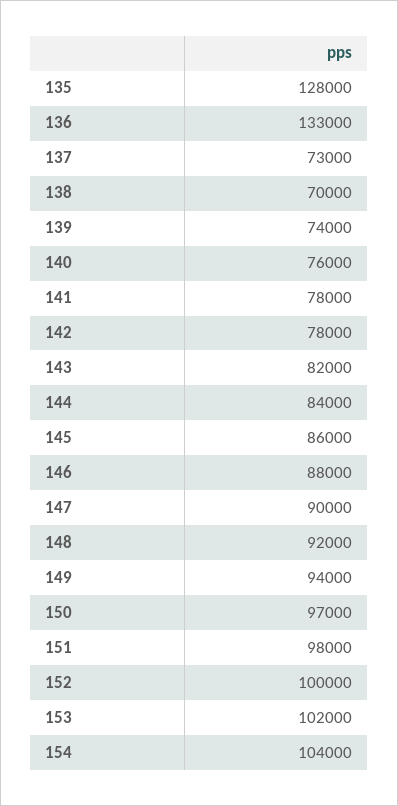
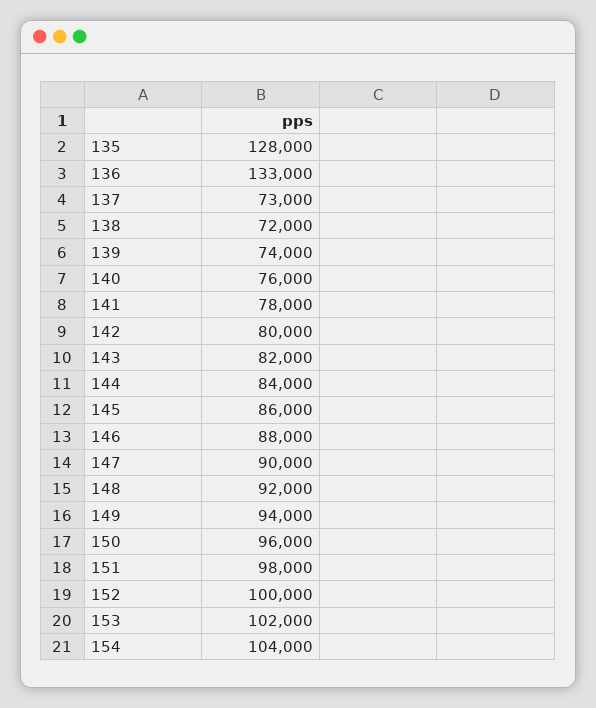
138: 70000 -> 72000
142: 78000 -> 80000
150: 97000 -> 96000

